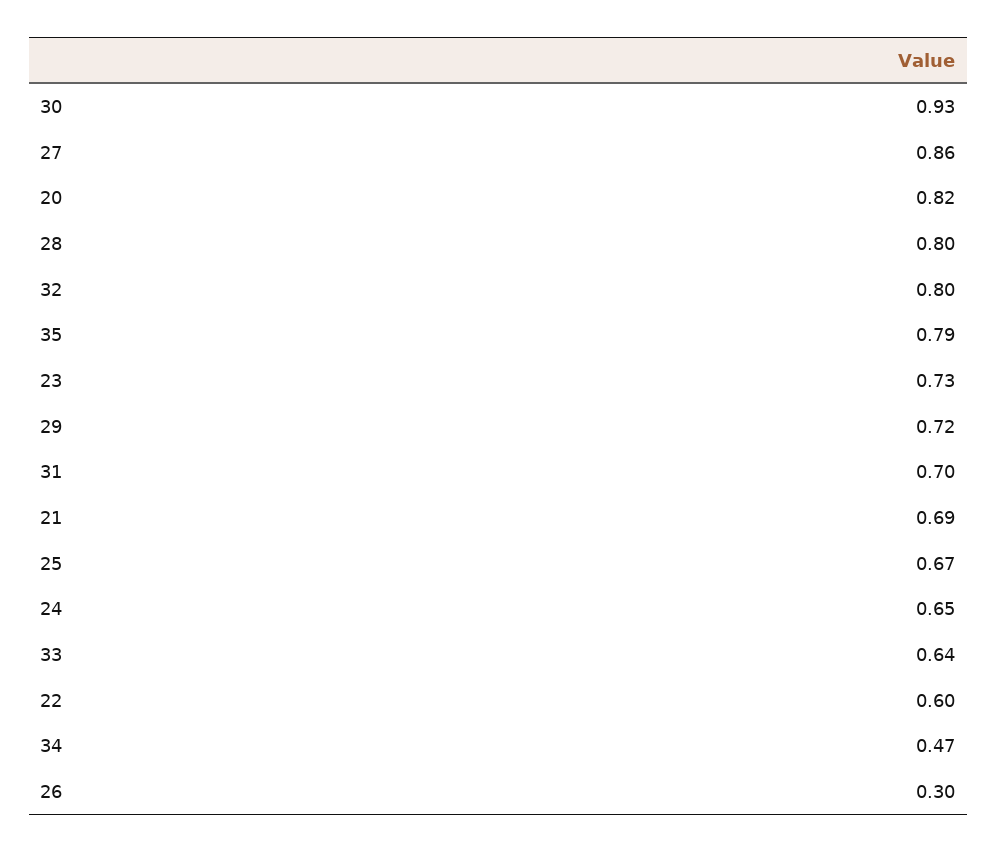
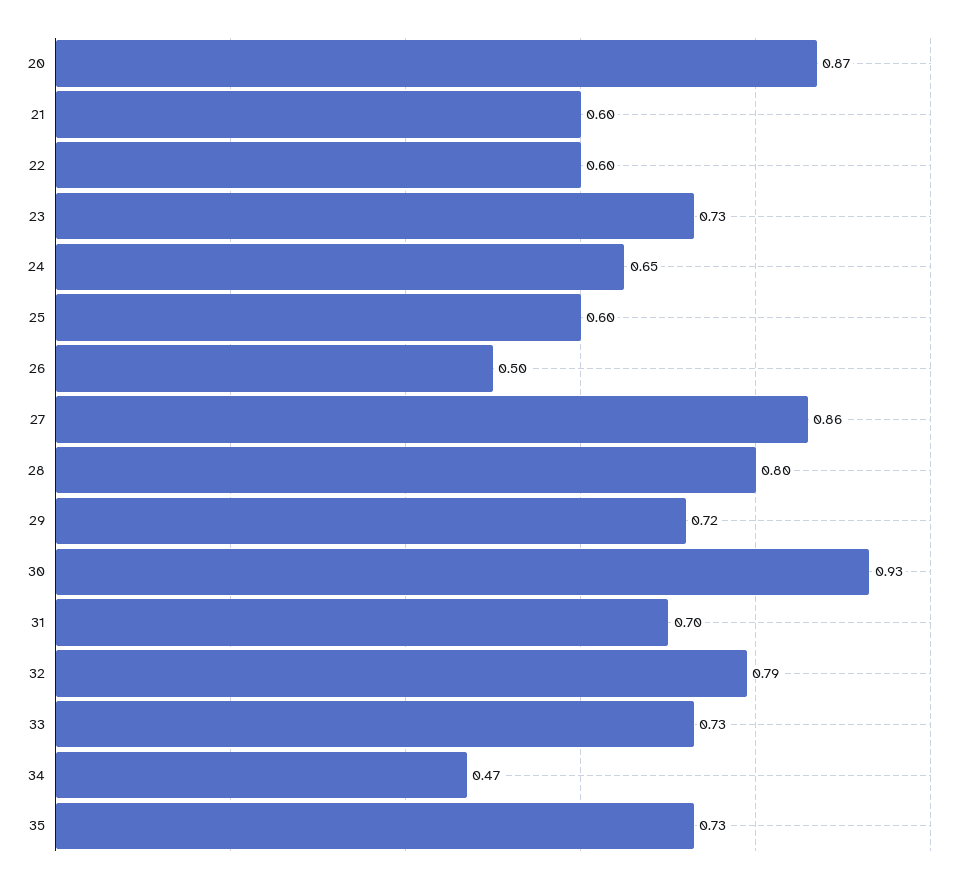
20: 0.82 -> 0.87
32: 0.8 -> 0.79
35: 0.79 -> 0.73
21: 0.69 -> 0.6
25: 0.67 -> 0.6
33: 0.64 -> 0.73
26: 0.3 -> 0.5

